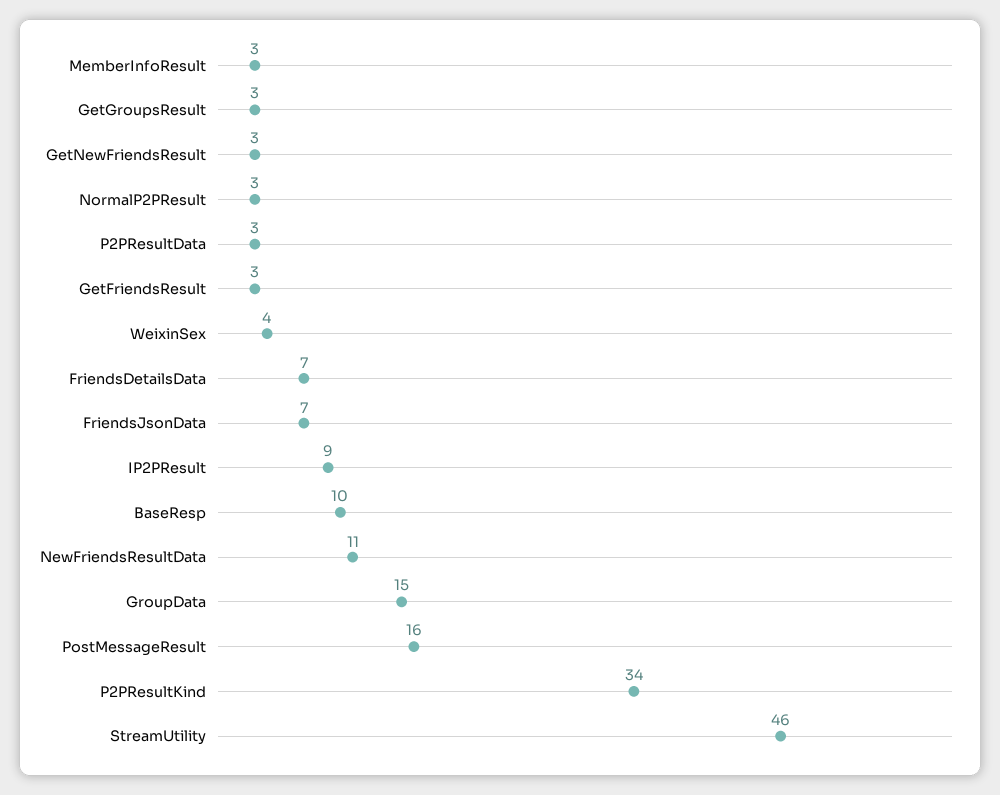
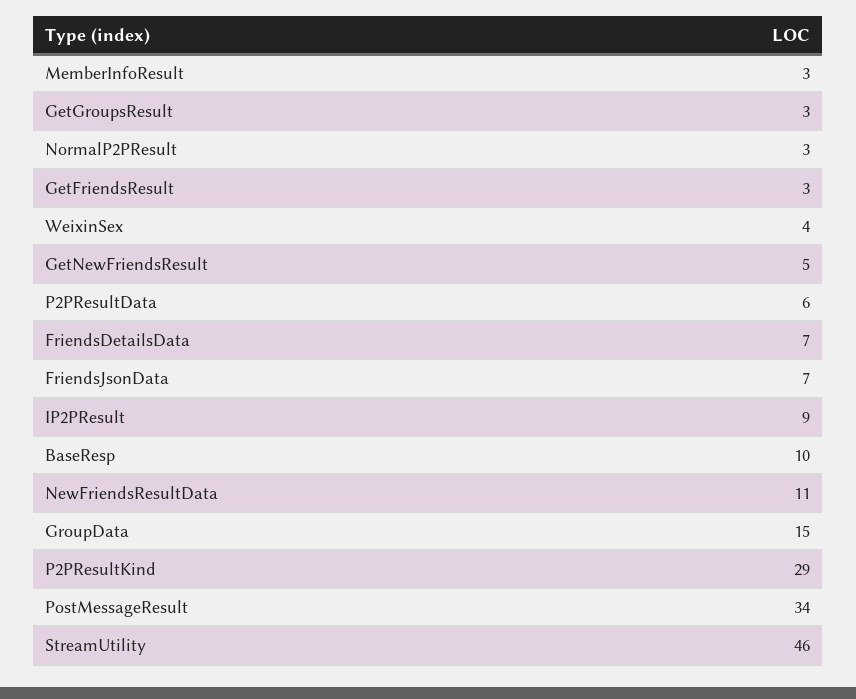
GetNewFriendsResult: 3 -> 5
P2PResultData: 3 -> 6
PostMessageResult: 16 -> 34
P2PResultKind: 34 -> 29

